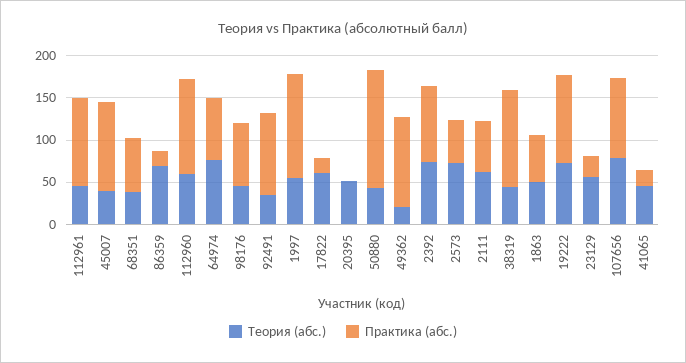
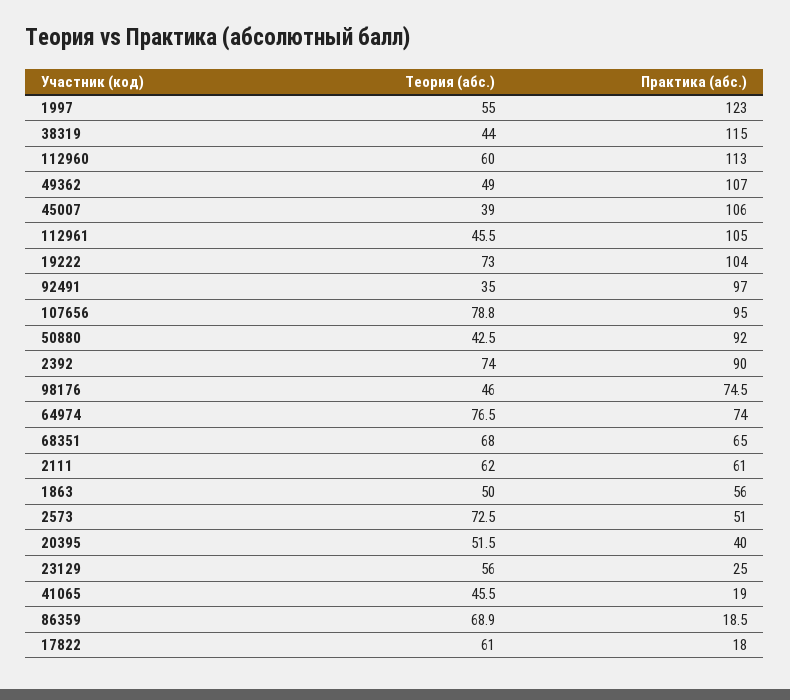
Теория (абс.), 68351: 40 -> 68
Практика (абс.), 20395: 0 -> 40
Практика (абс.), 50880: 140 -> 92
Теория (абс.), 49362: 20 -> 49

